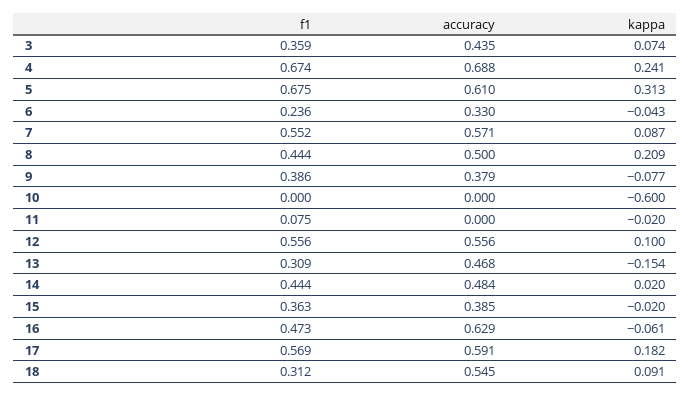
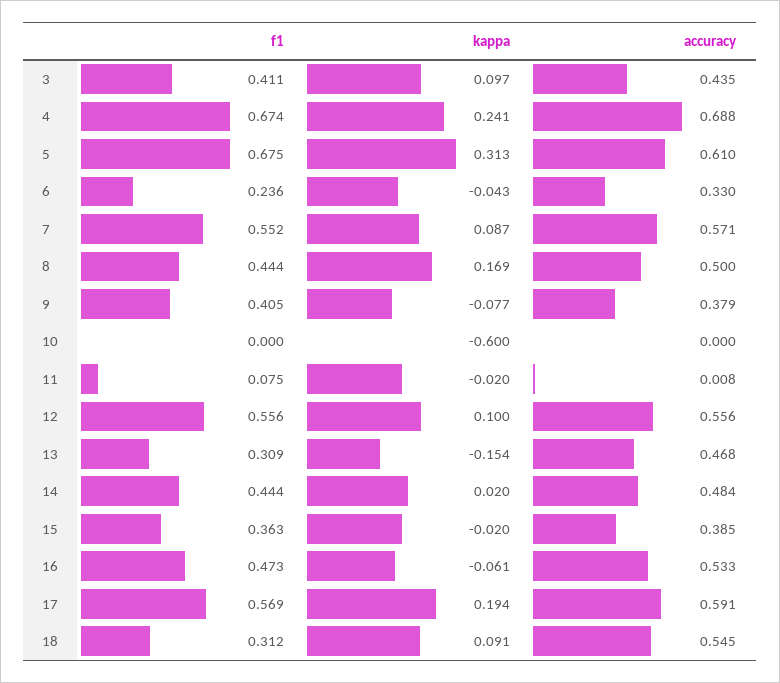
f1, 3: 0.359 -> 0.411
kappa, 3: 0.074 -> 0.097
kappa, 8: 0.209 -> 0.169
f1, 9: 0.386 -> 0.405
accuracy, 11: 0 -> 0.008
accuracy, 16: 0.629 -> 0.533
kappa, 17: 0.182 -> 0.194

